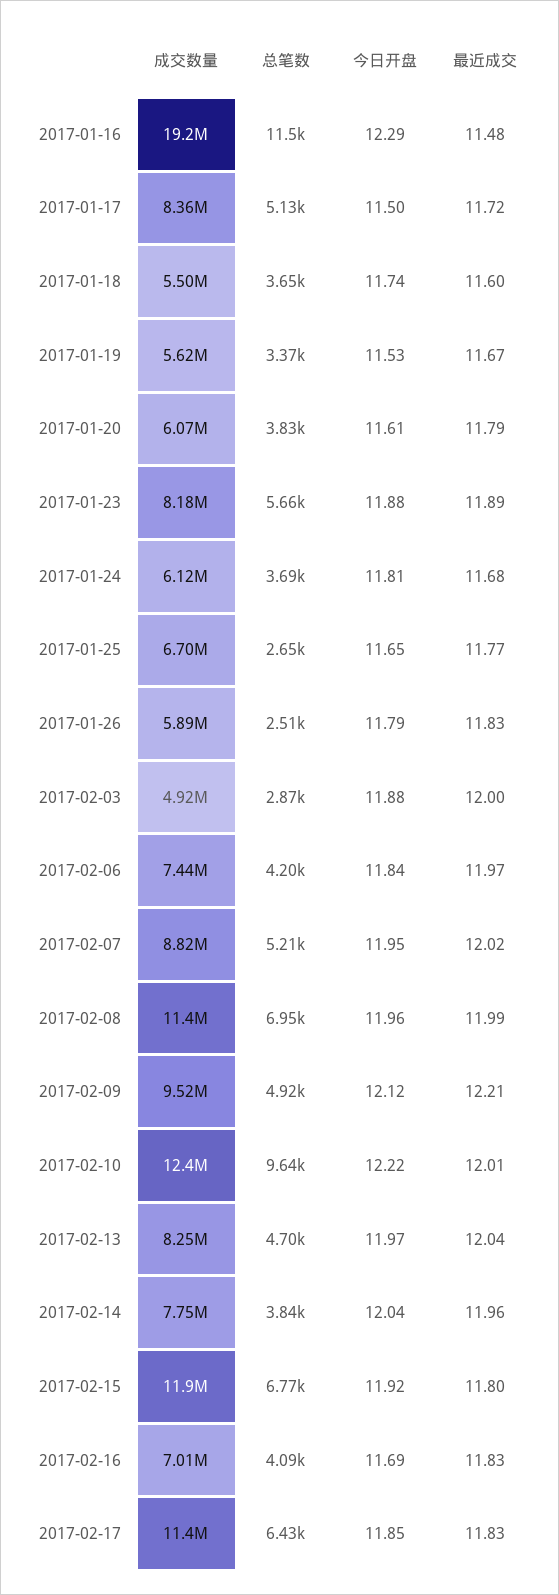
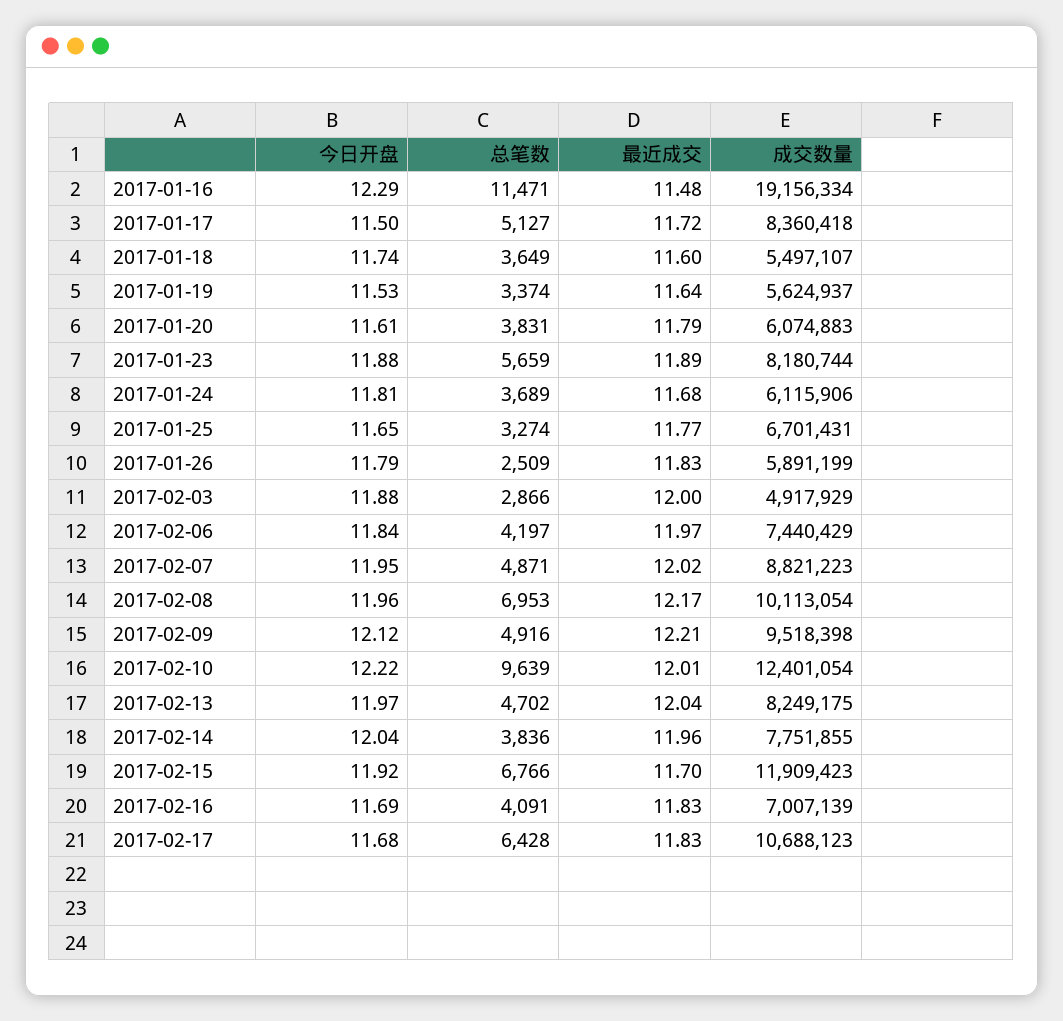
最近成交, 2017-01-19: 11.67 -> 11.64
总笔数, 2017-01-25: 2650 -> 3274
总笔数, 2017-02-07: 5210 -> 4871
成交数量, 2017-02-08: 11400000 -> 10113054
最近成交, 2017-02-08: 11.99 -> 12.17
最近成交, 2017-02-15: 11.8 -> 11.7
成交数量, 2017-02-17: 11400000 -> 10688123
今日开盘, 2017-02-17: 11.85 -> 11.68

